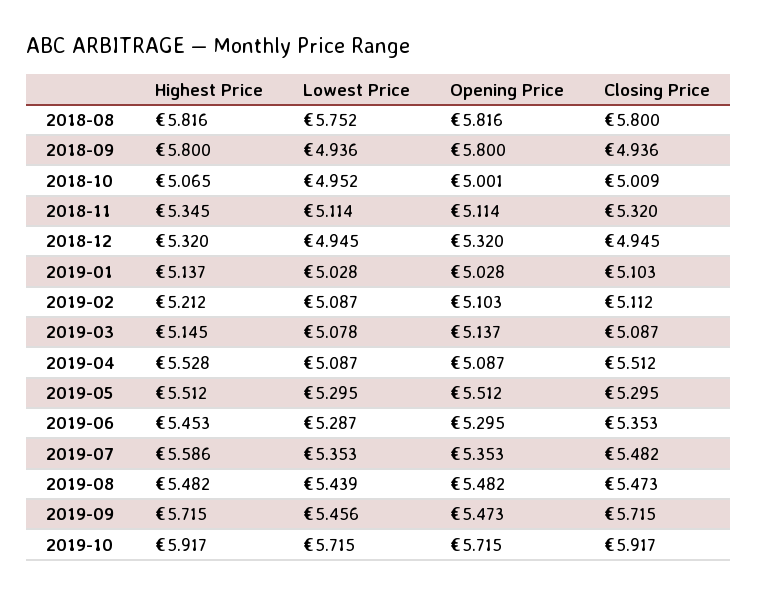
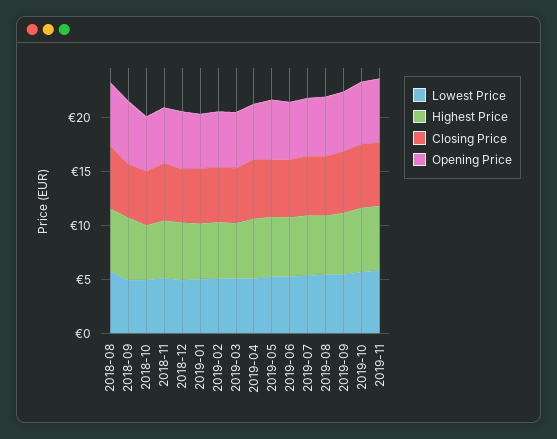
Lowest Price, 2019-11: none -> 6
Highest Price, 2019-11: none -> 6
Closing Price, 2019-11: none -> 6
Opening Price, 2019-11: none -> 6

